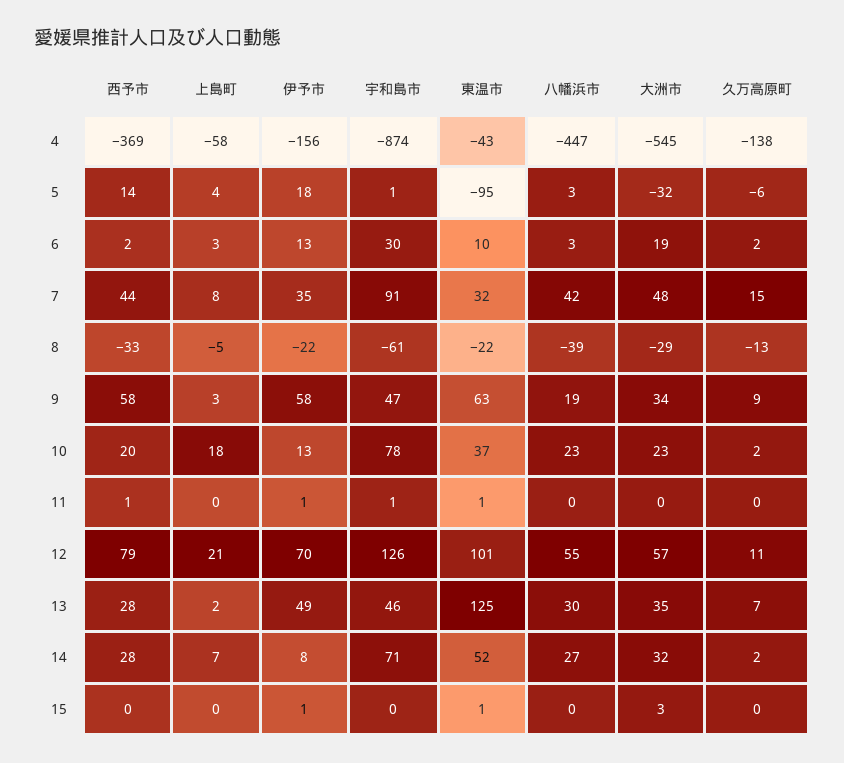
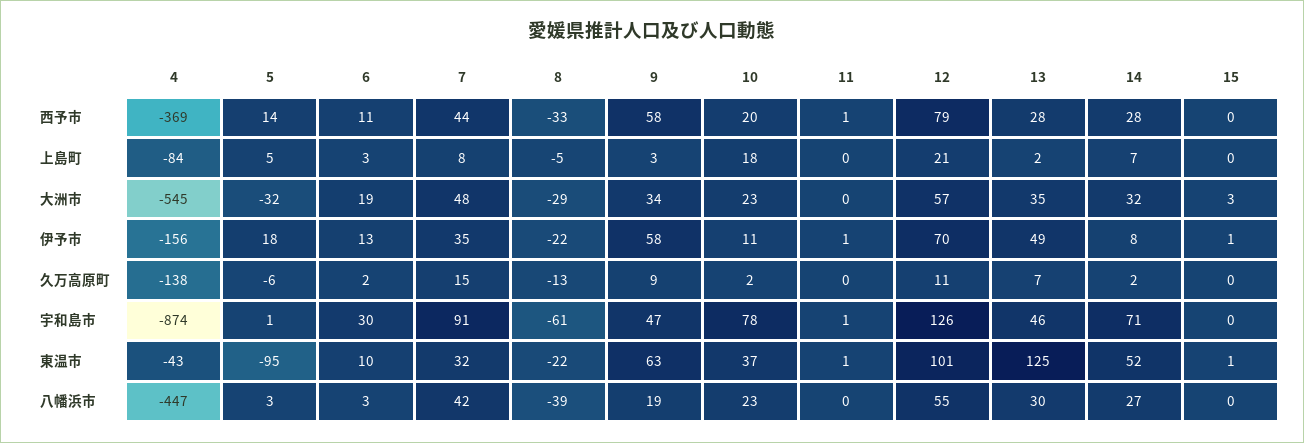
上島町, 4: -58 -> -84
上島町, 5: 4 -> 5
西予市, 6: 2 -> 11
伊予市, 10: 13 -> 11

